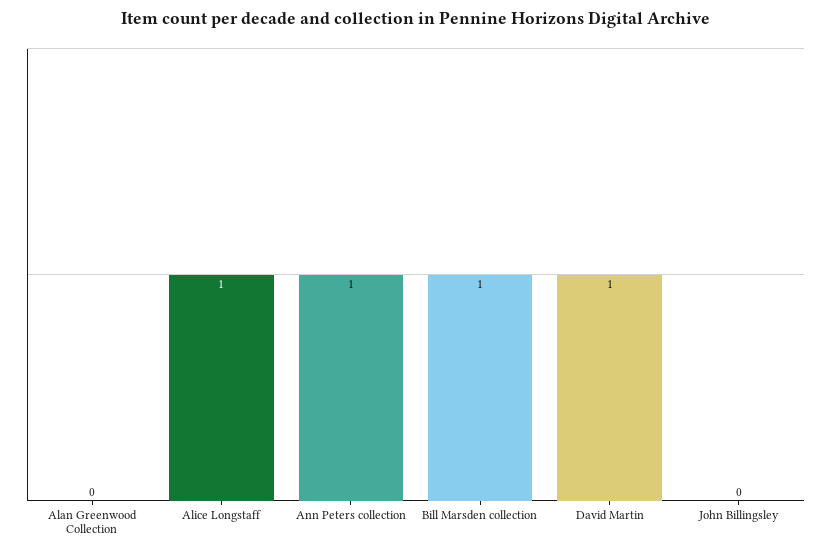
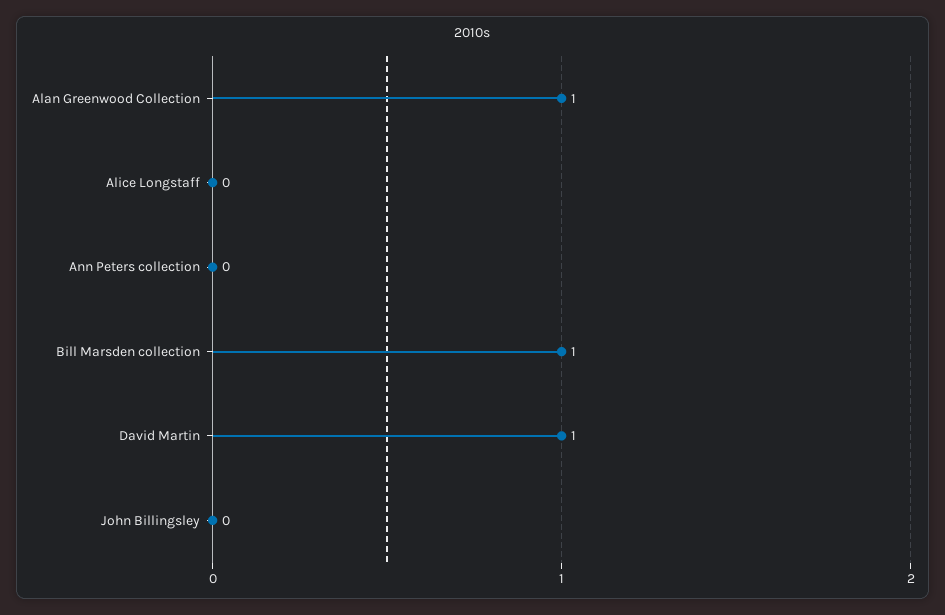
Alan Greenwood Collection: 0 -> 1
Alice Longstaff: 1 -> 0
Ann Peters collection: 1 -> 0

